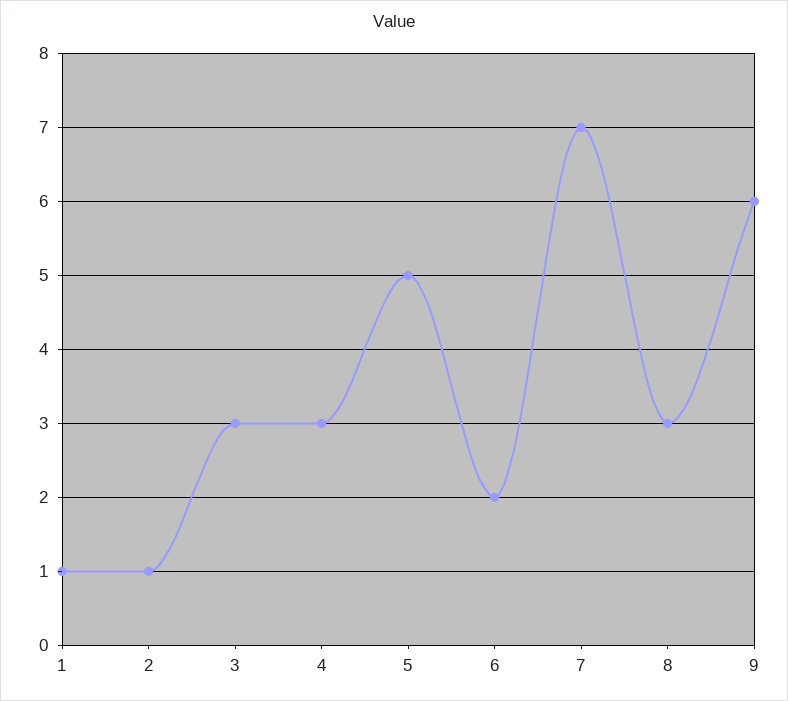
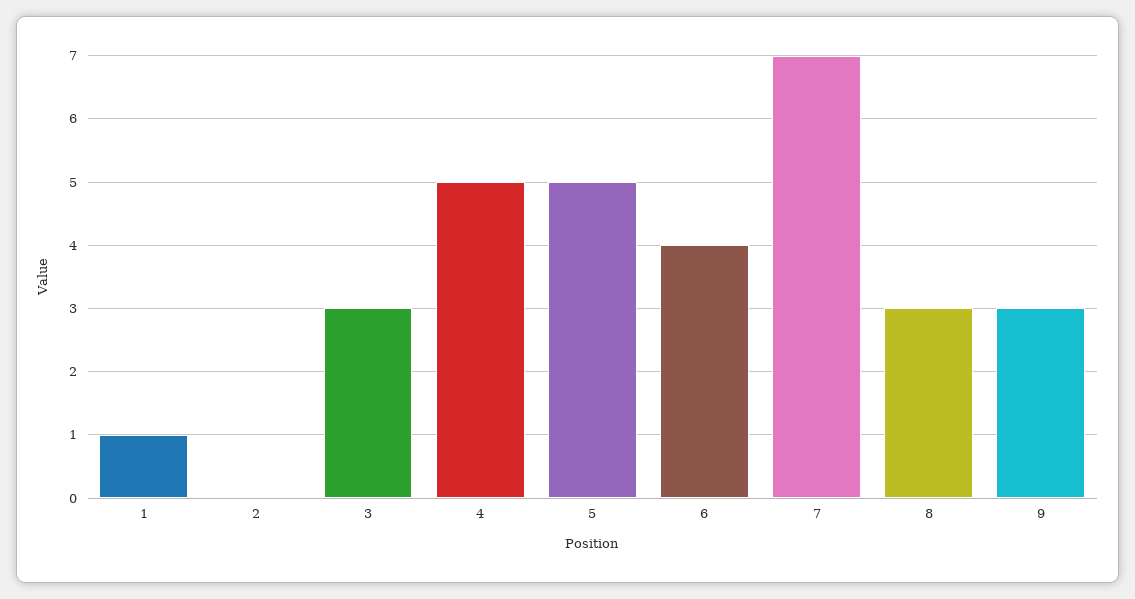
2: 1 -> 0
4: 3 -> 5
6: 2 -> 4
9: 6 -> 3

